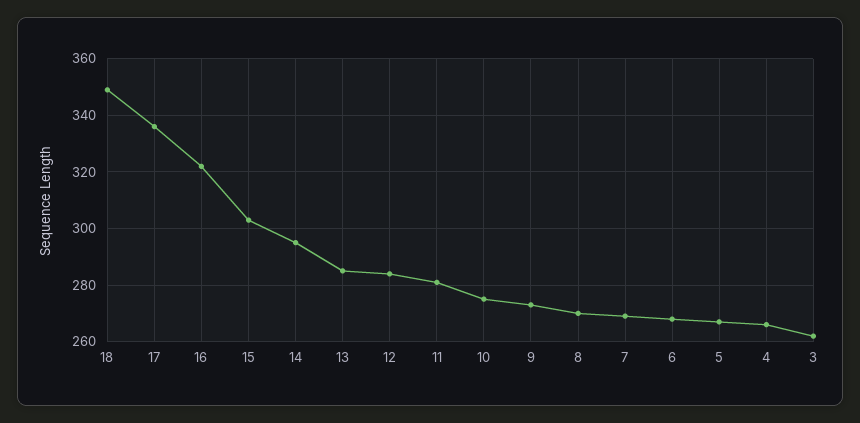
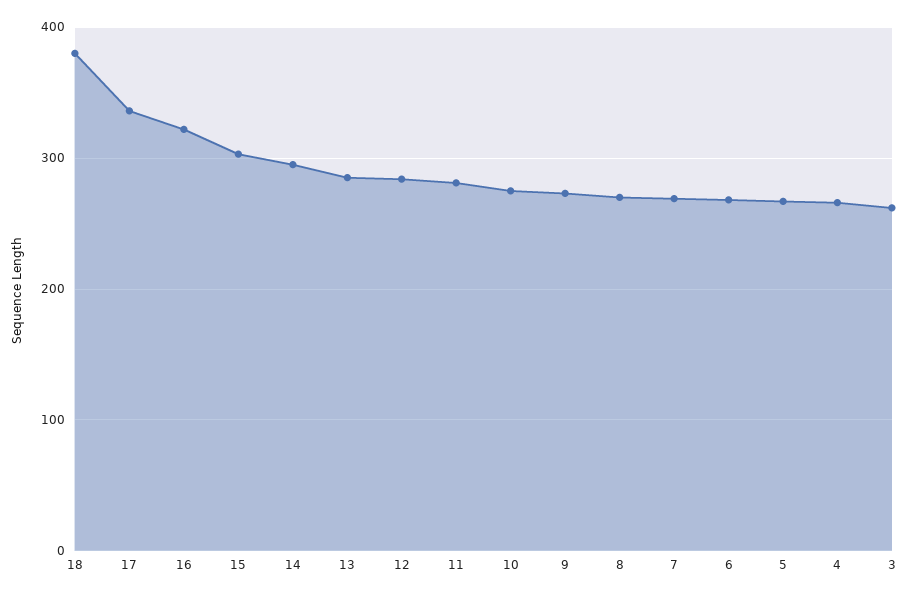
18: 350 -> 380

